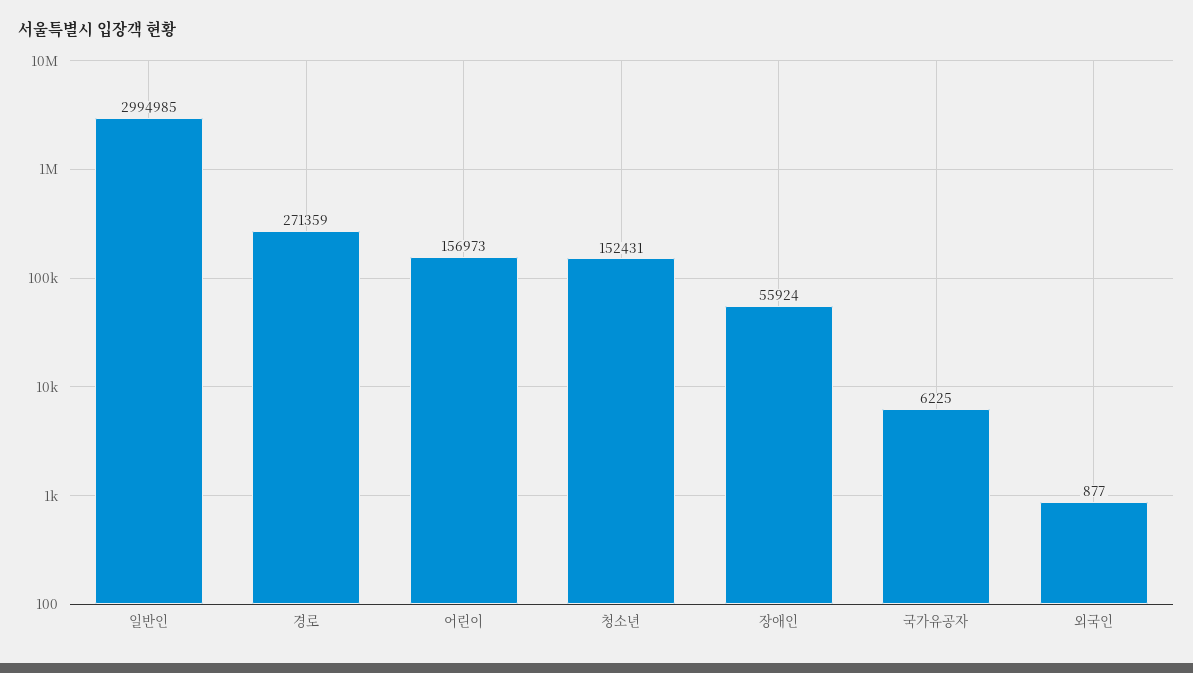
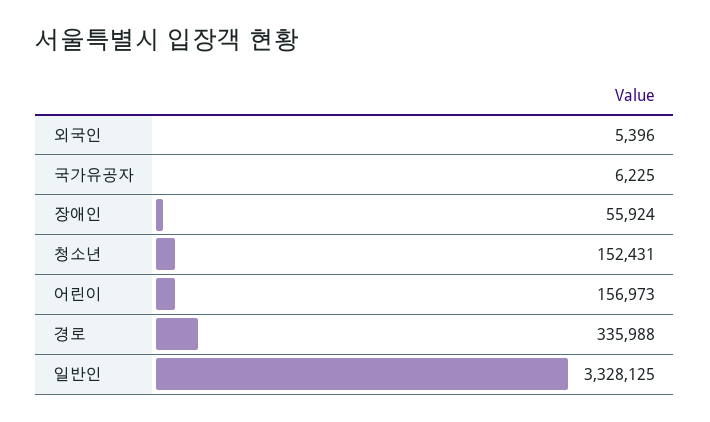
일반인: 2994985 -> 3328125
경로: 271359 -> 335988
외국인: 877 -> 5396

